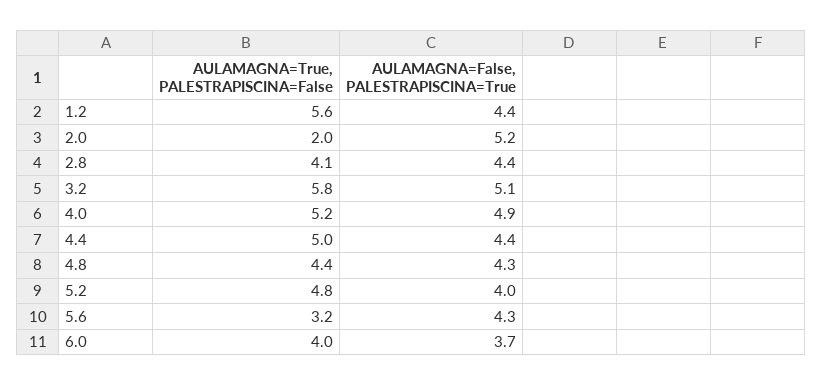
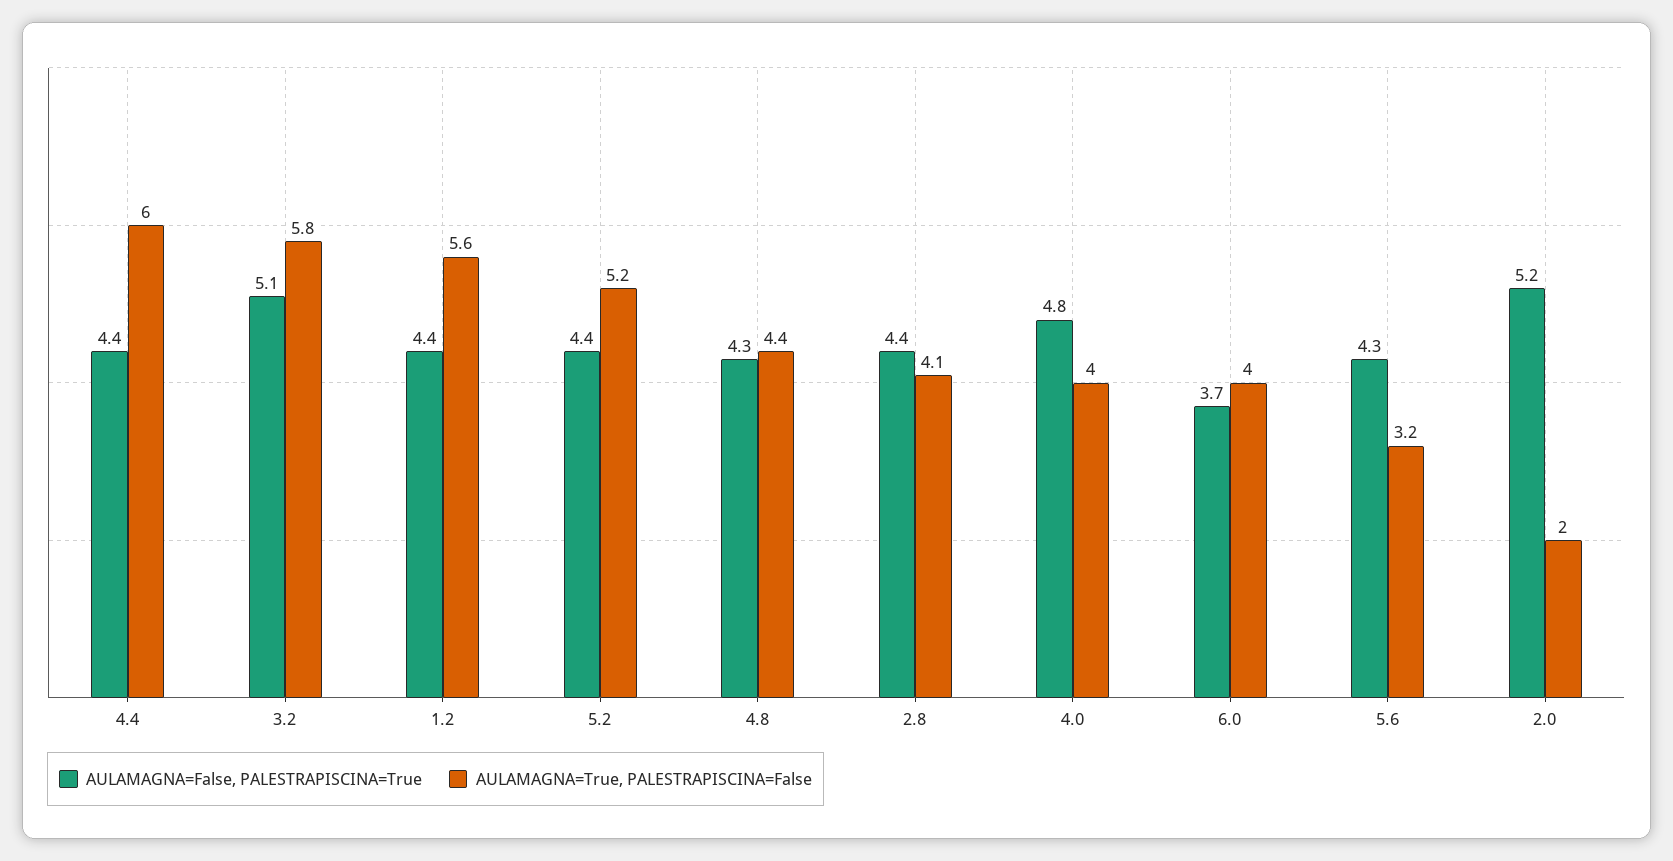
AULAMAGNA=True, PALESTRAPISCINA=False, 4.0: 5.2 -> 4
AULAMAGNA=False, PALESTRAPISCINA=True, 4.0: 4.9 -> 4.8
AULAMAGNA=True, PALESTRAPISCINA=False, 4.4: 5 -> 6
AULAMAGNA=True, PALESTRAPISCINA=False, 5.2: 4.8 -> 5.2
AULAMAGNA=False, PALESTRAPISCINA=True, 5.2: 4 -> 4.4

